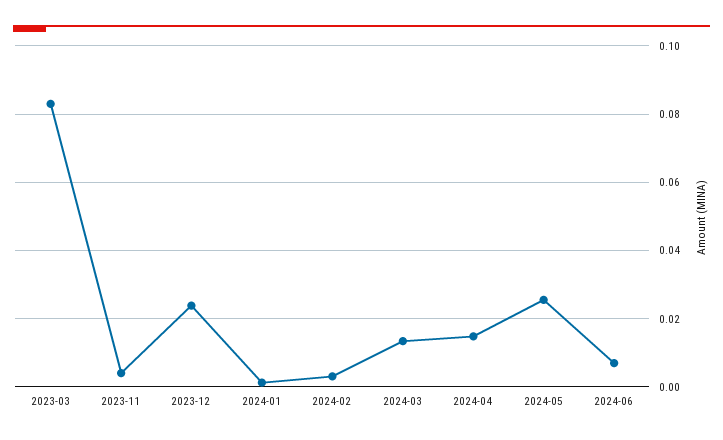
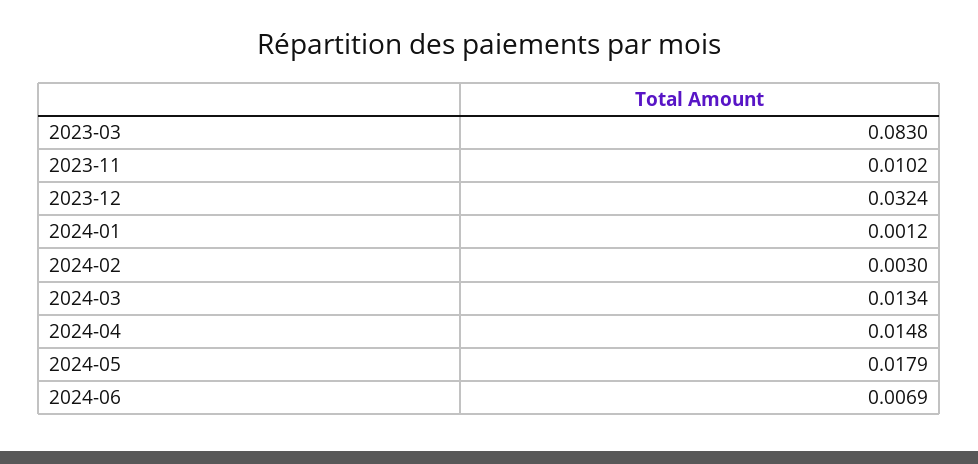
2023-11: 0.004 -> 0.0102
2023-12: 0.024 -> 0.0324
2024-05: 0.026 -> 0.0179

